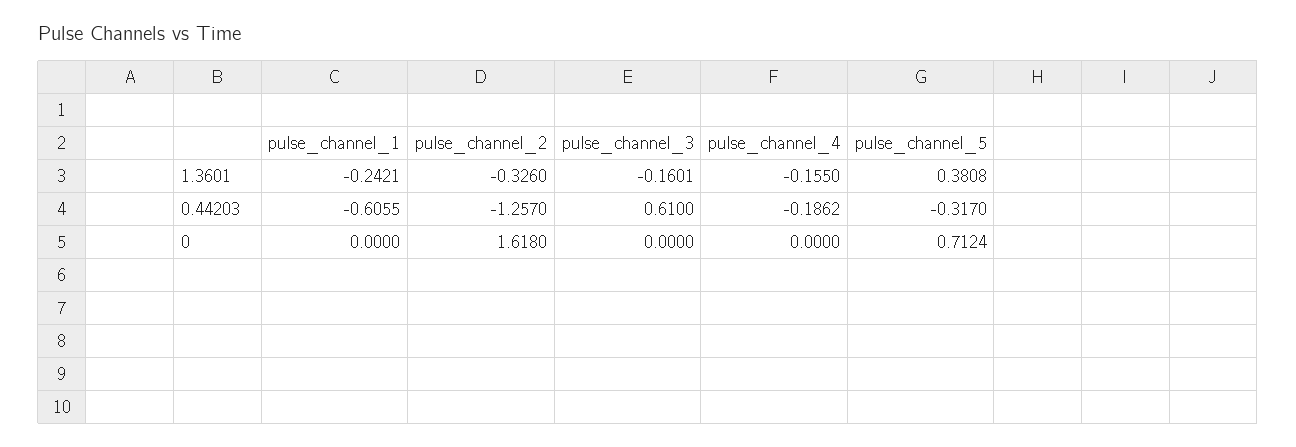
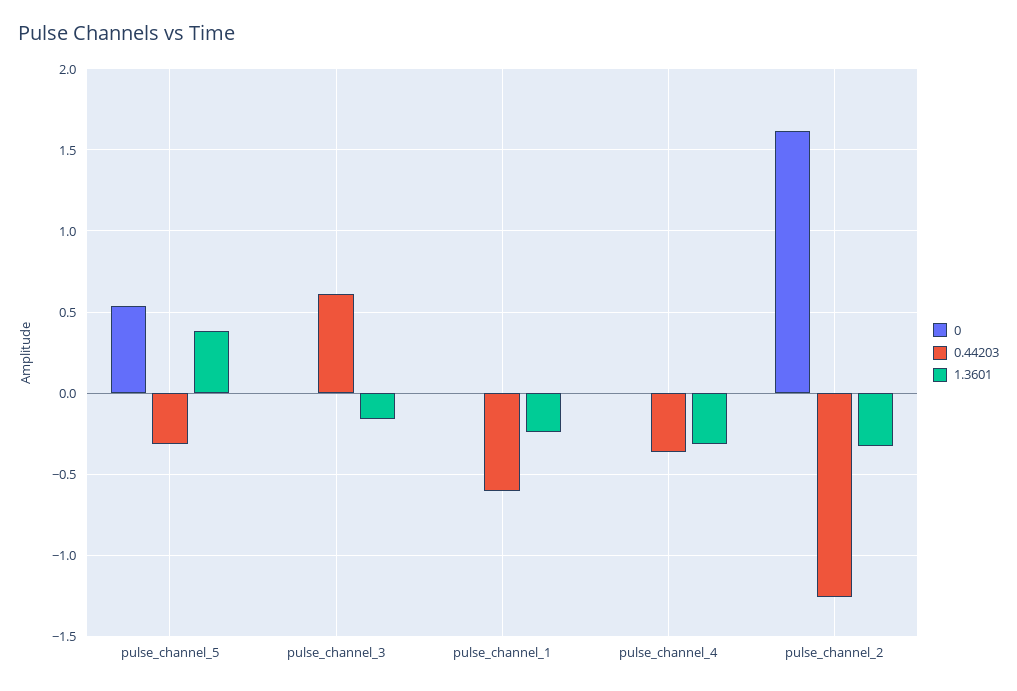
1.3601, pulse_channel_4: -0.155 -> -0.3
0.44203, pulse_channel_4: -0.1862 -> -0.35
0, pulse_channel_5: 0.7124 -> 0.55

